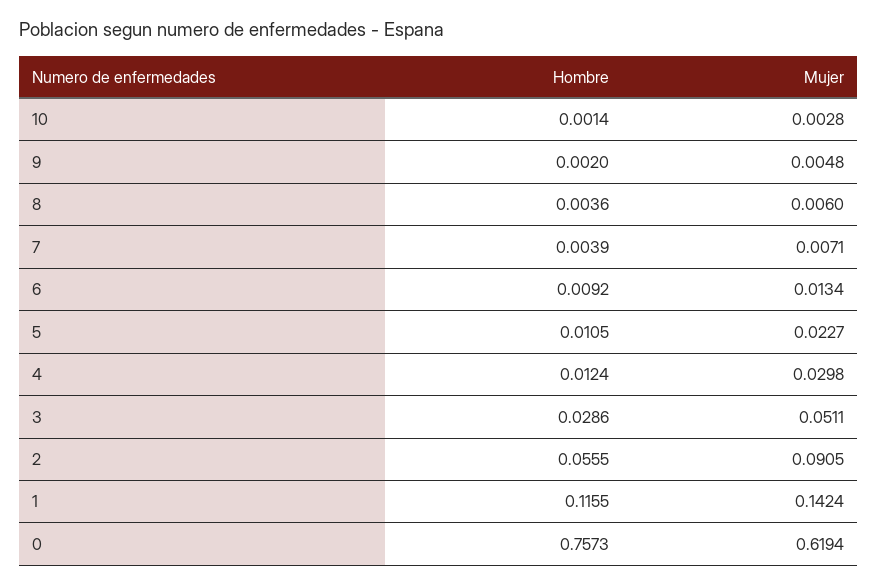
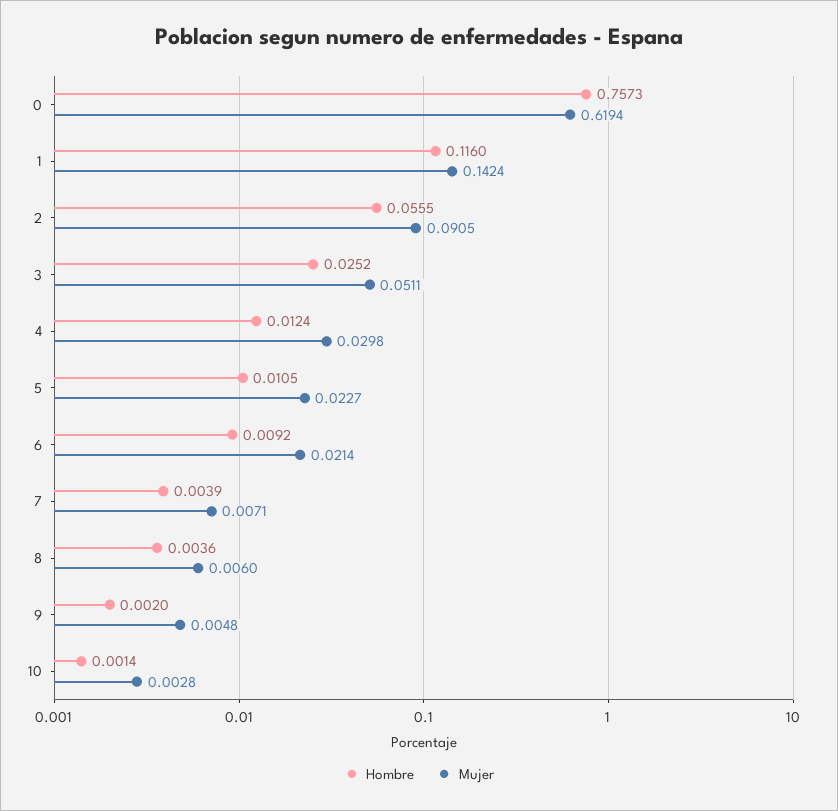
Mujer, 6: 0.0134 -> 0.0214
Hombre, 3: 0.0286 -> 0.0252
Hombre, 1: 0.1155 -> 0.116

